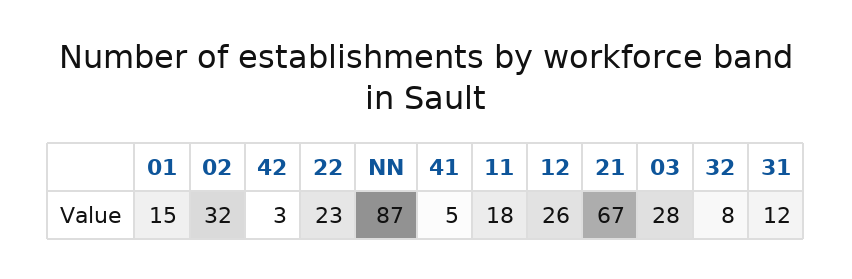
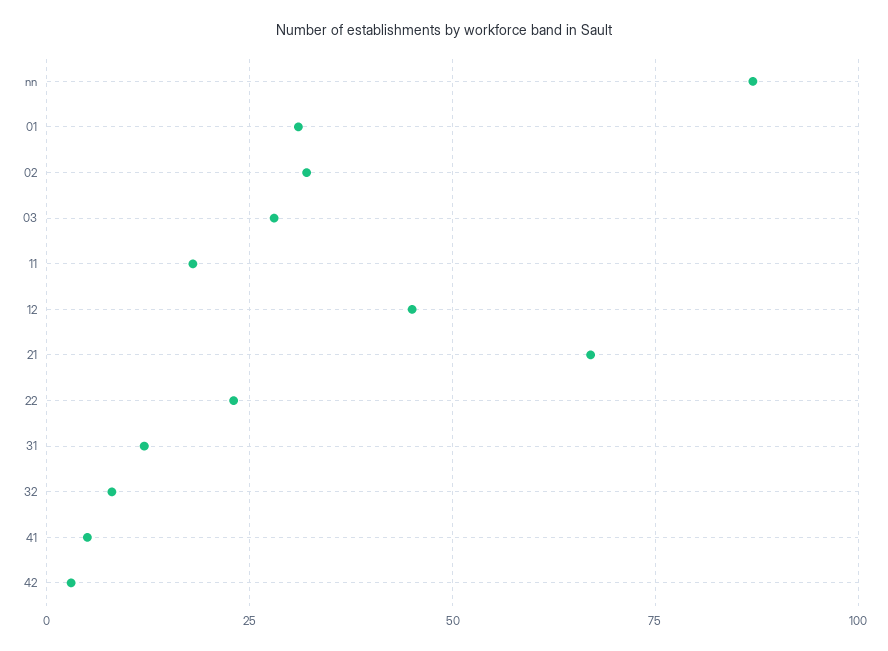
01: 15 -> 30
12: 26 -> 45

